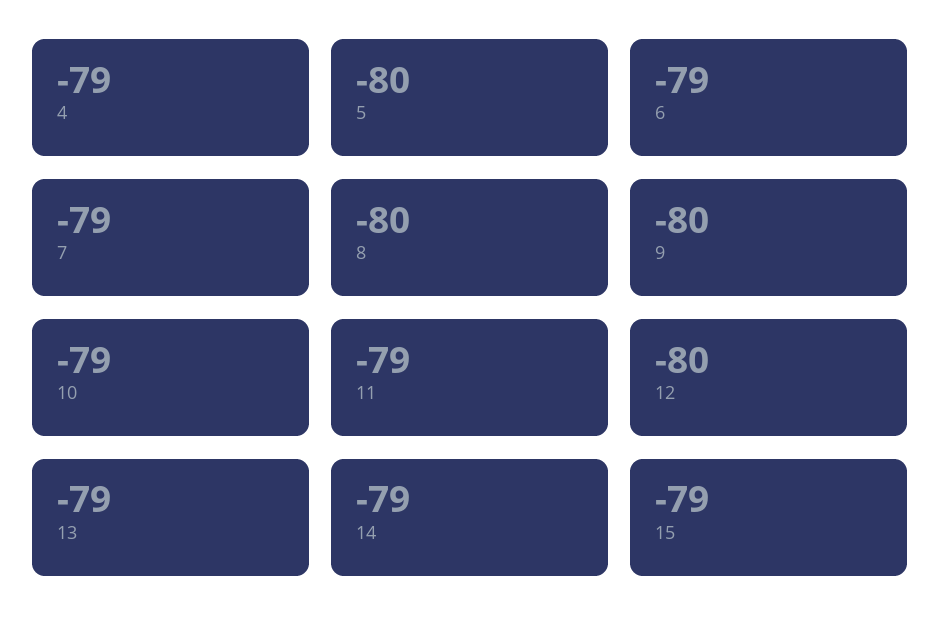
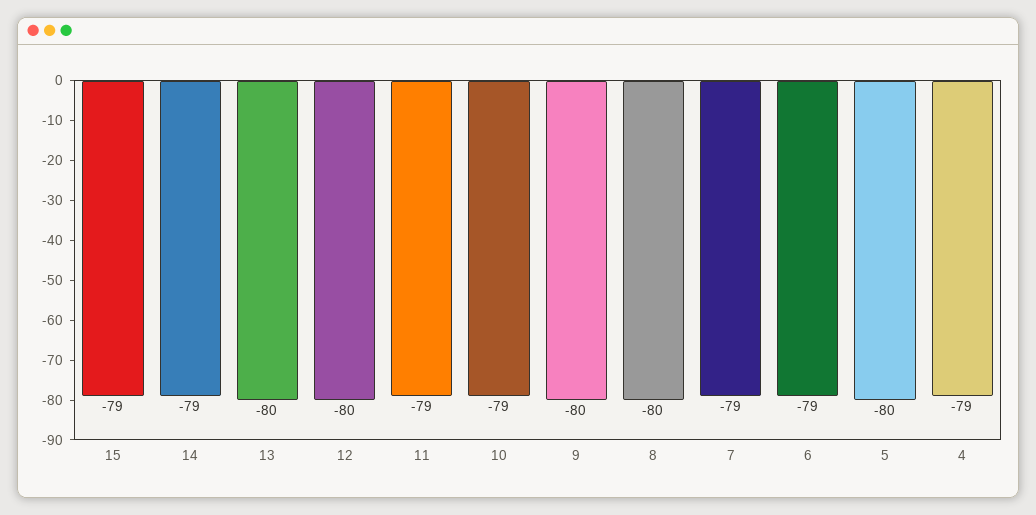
13: -79 -> -80

